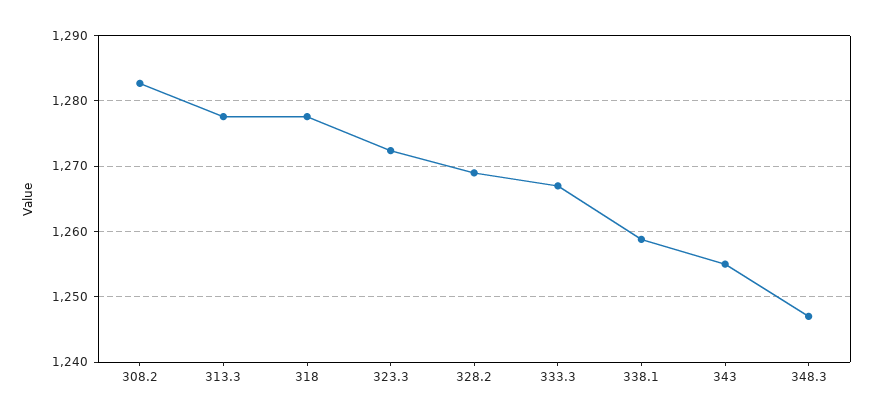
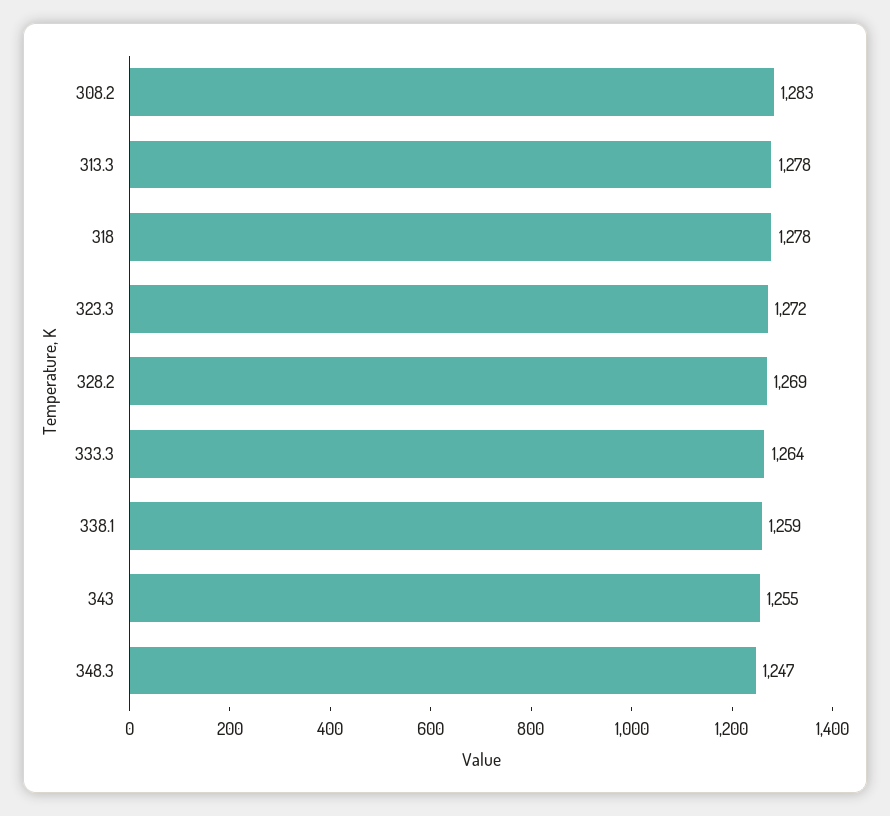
333.3: 1267 -> 1264

